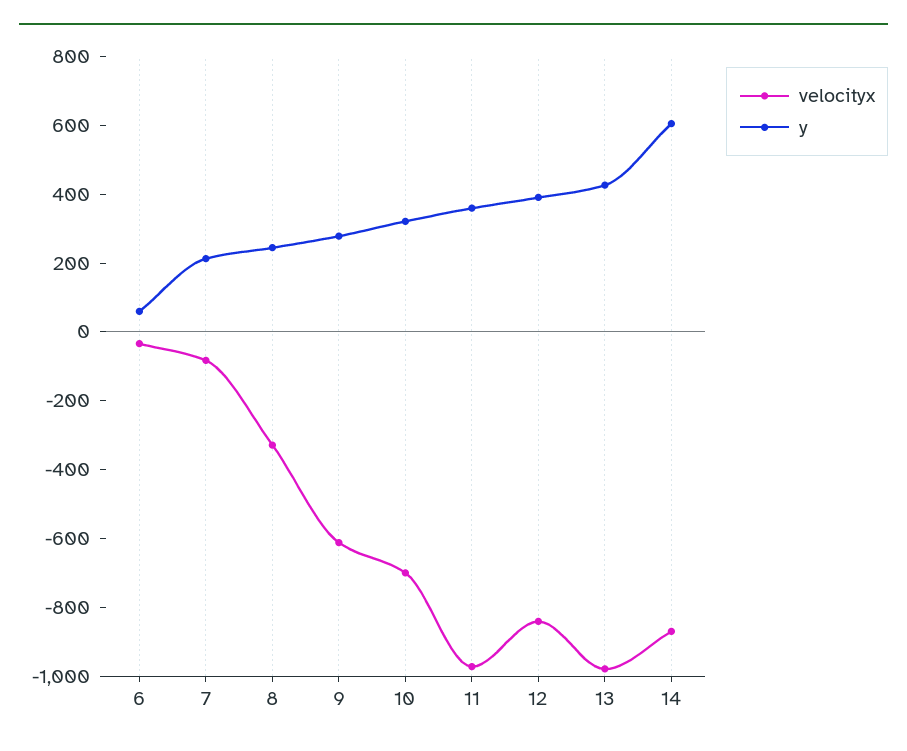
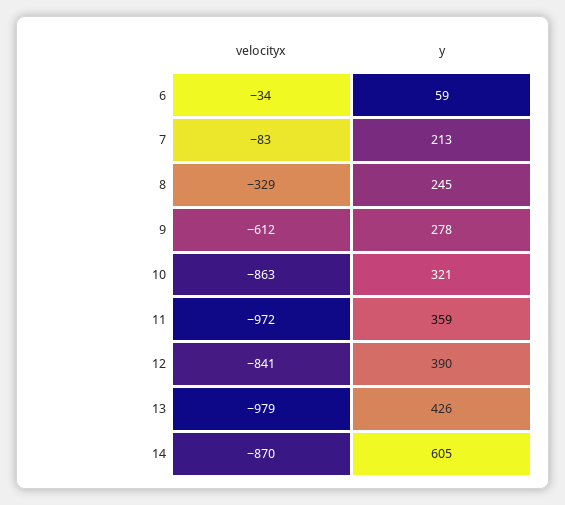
velocityx, 10: -700 -> -863

